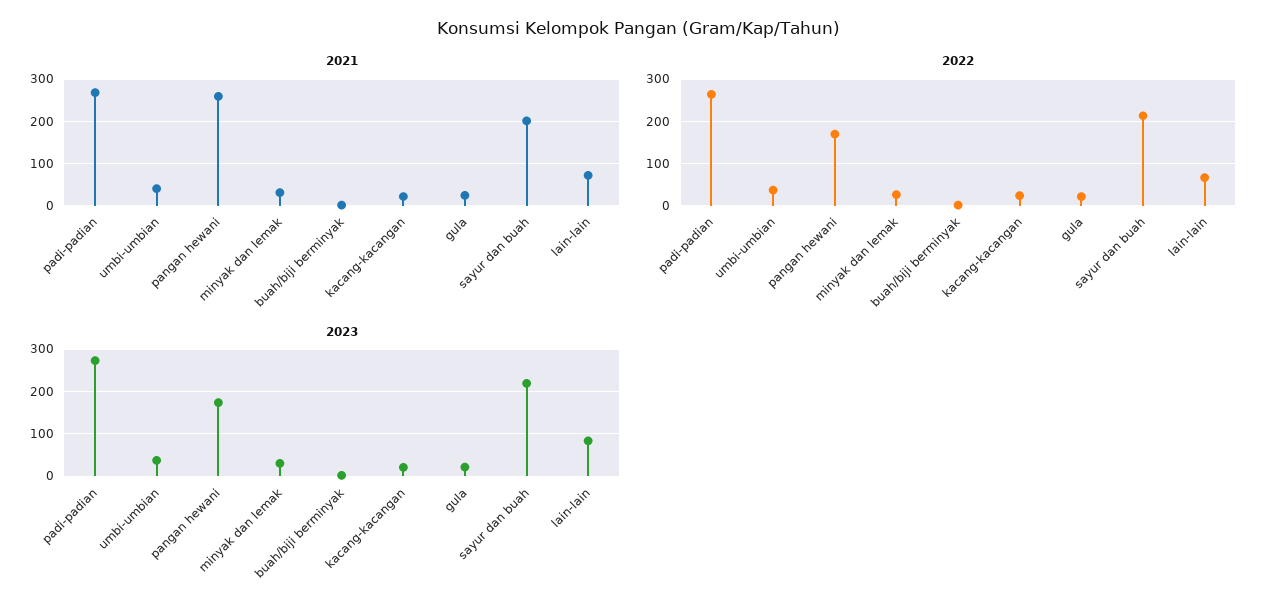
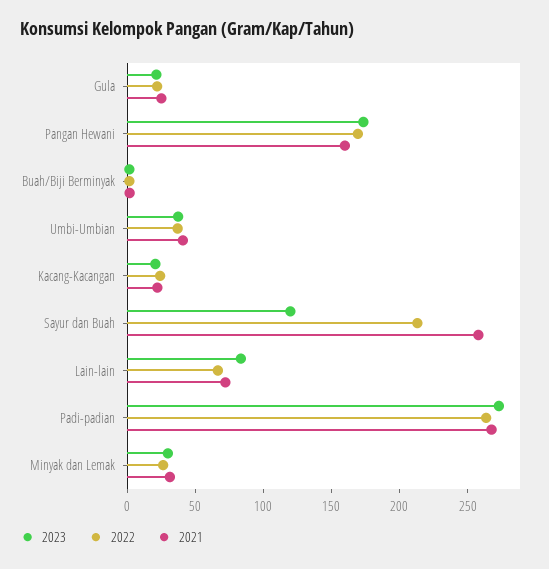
2021, pangan hewani: 260 -> 160
2021, sayur dan buah: 200 -> 260
2023, sayur dan buah: 220 -> 120

